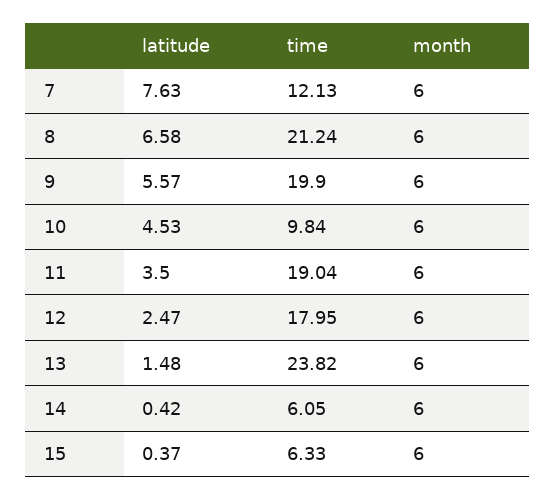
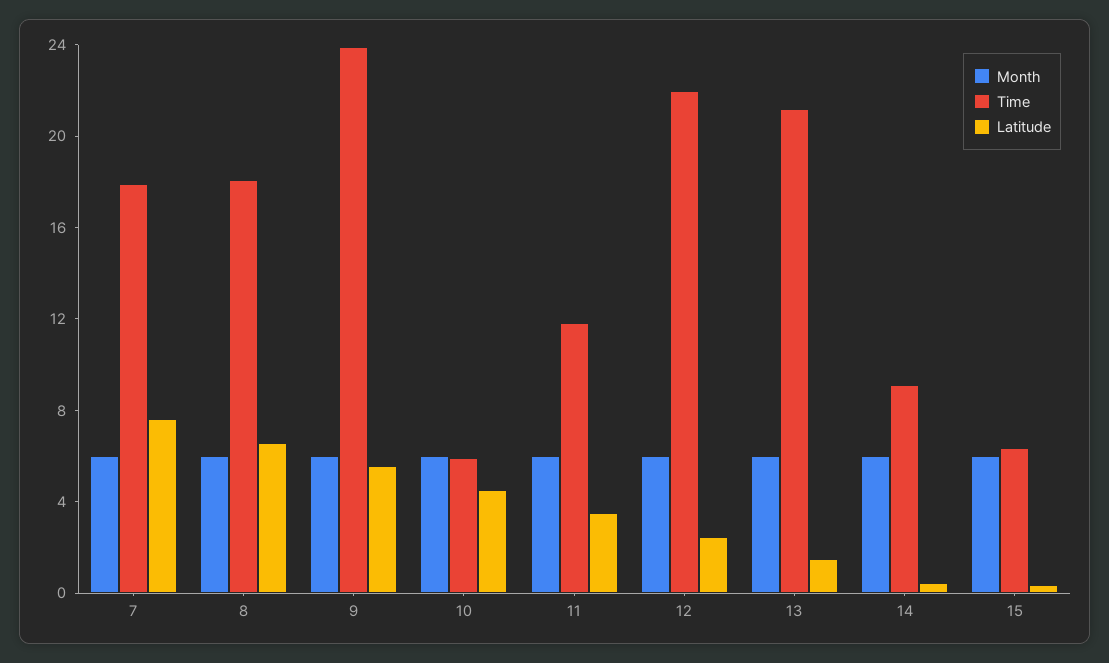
time, 7: 12.13 -> 18
time, 8: 21.24 -> 18
time, 9: 19.9 -> 24
time, 10: 9.84 -> 6
time, 11: 19.04 -> 12
time, 12: 17.95 -> 22
time, 13: 23.82 -> 21
time, 14: 6.05 -> 9

